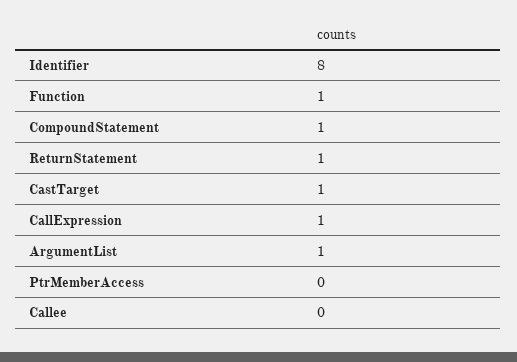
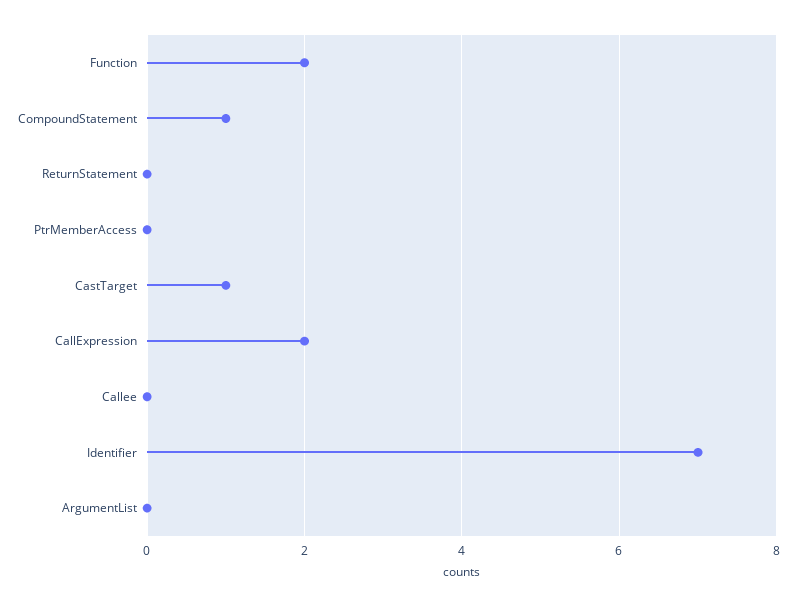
Identifier: 8 -> 7
Function: 1 -> 2
ReturnStatement: 1 -> 0
CallExpression: 1 -> 2
ArgumentList: 1 -> 0

